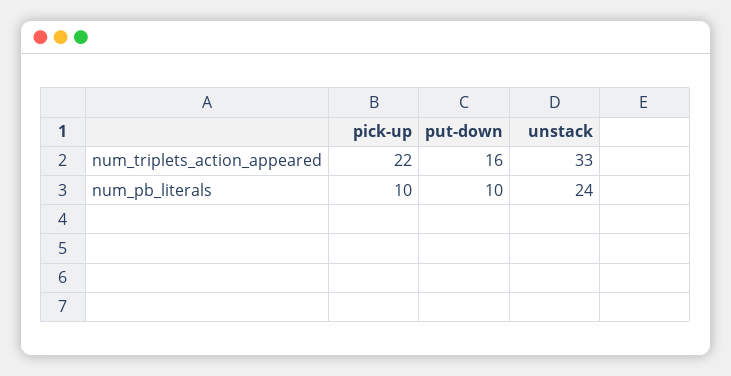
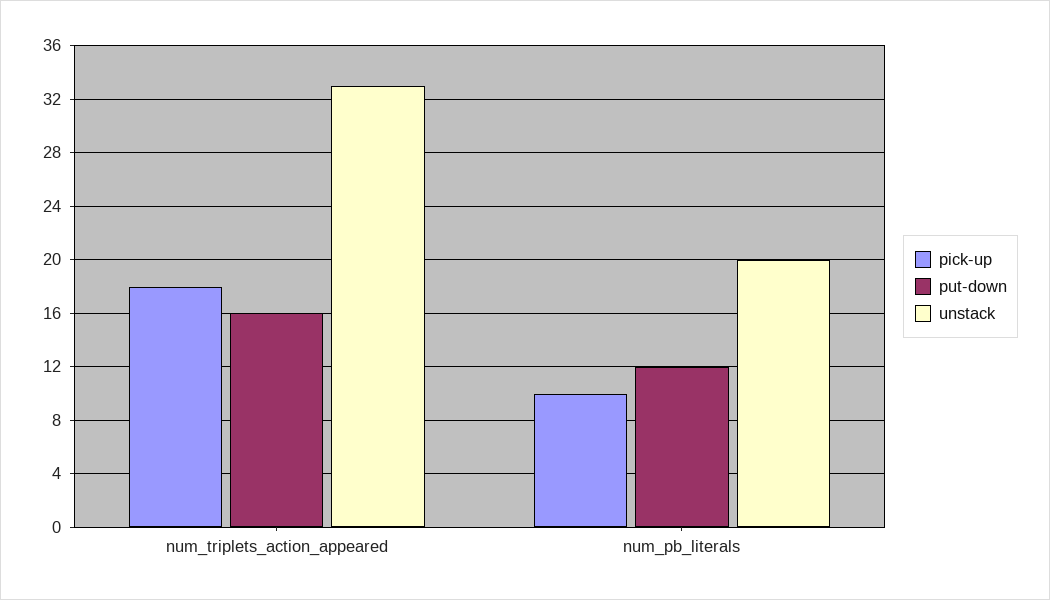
pick-up, num_triplets_action_appeared: 22 -> 18
put-down, num_pb_literals: 10 -> 12
unstack, num_pb_literals: 24 -> 20

